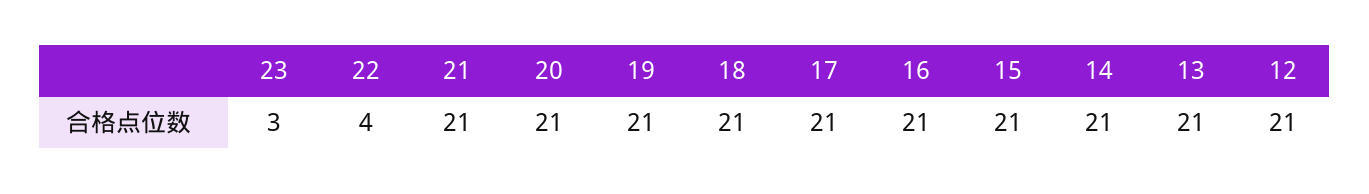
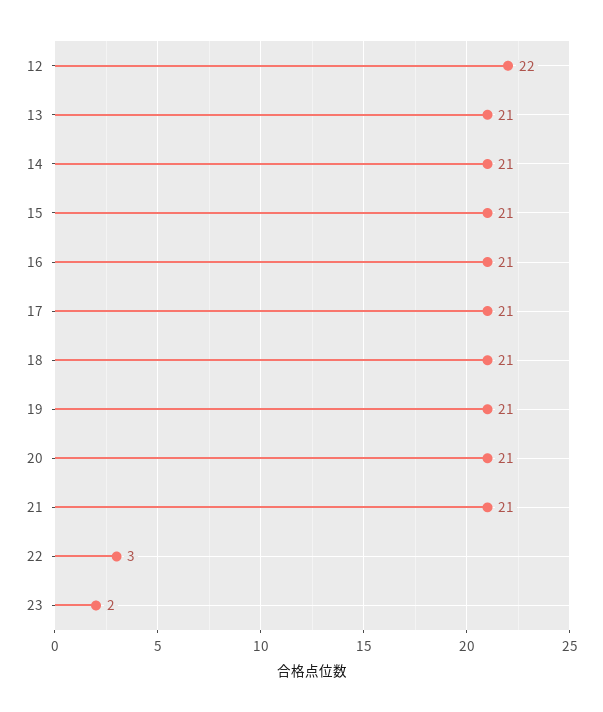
23: 3 -> 2
22: 4 -> 3
12: 21 -> 22

